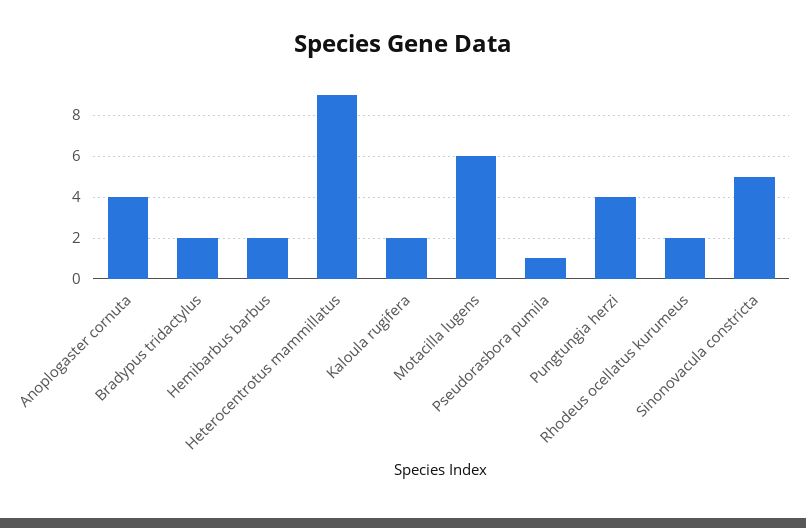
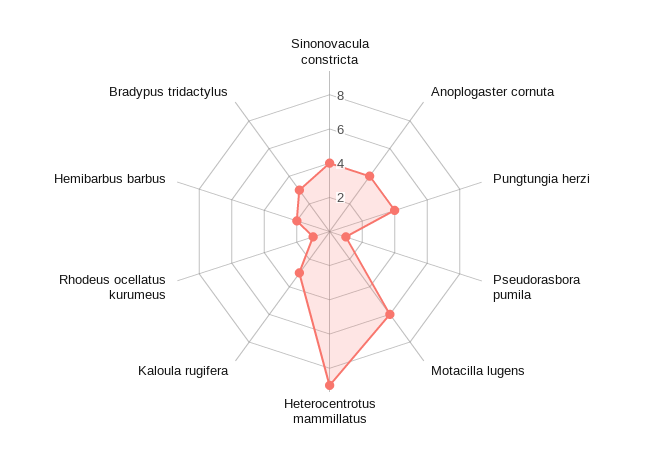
Bradypus tridactylus: 2 -> 3
Kaloula rugifera: 2 -> 3
Rhodeus ocellatus kurumeus: 2 -> 1
Sinonovacula constricta: 5 -> 4

